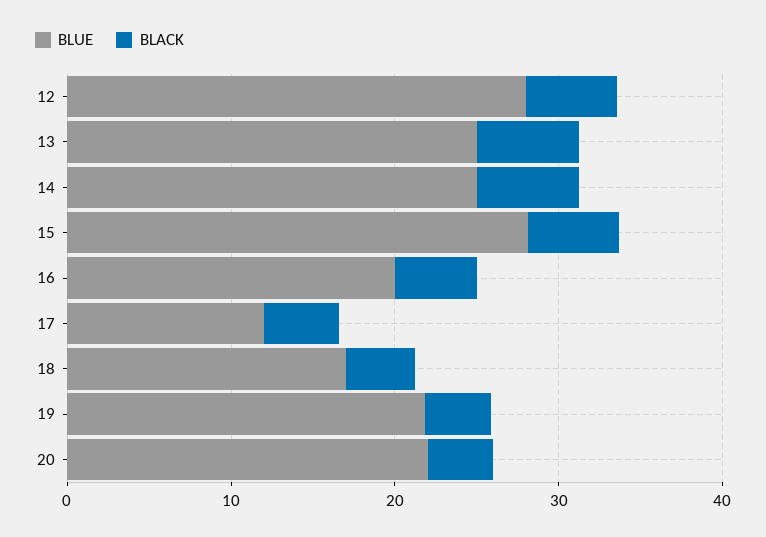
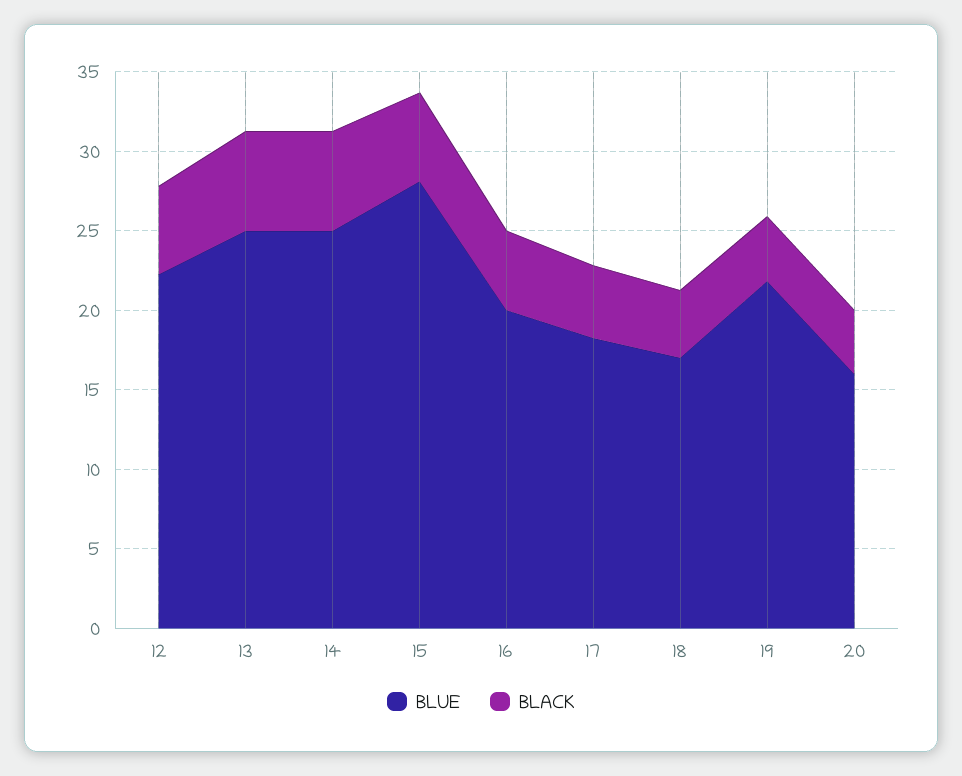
BLUE, 12: 28 -> 22
BLUE, 17: 12 -> 18
BLUE, 20: 22 -> 16

